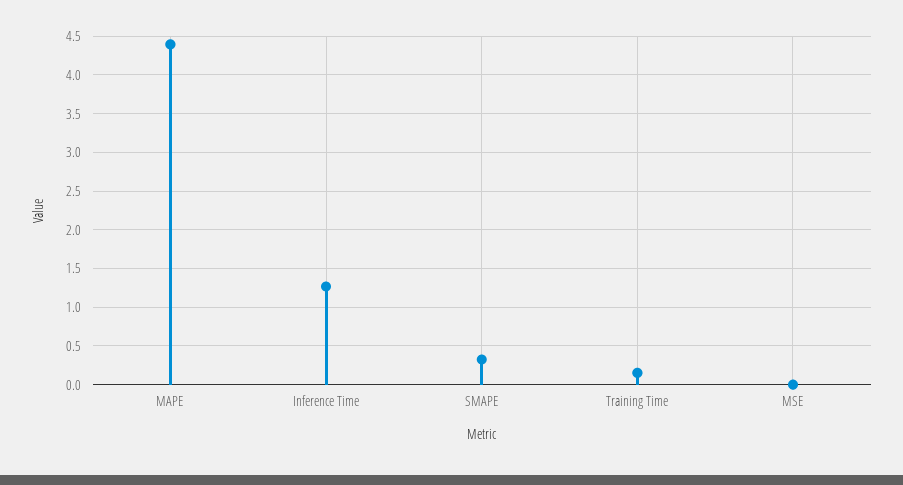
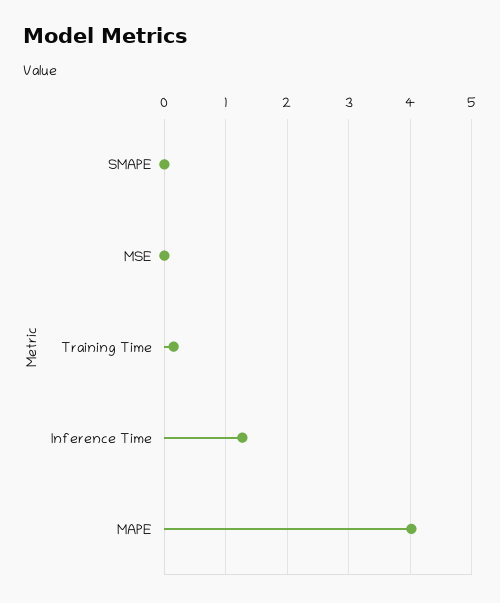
MAPE: 4.4 -> 4
SMAPE: 0.3 -> 0

